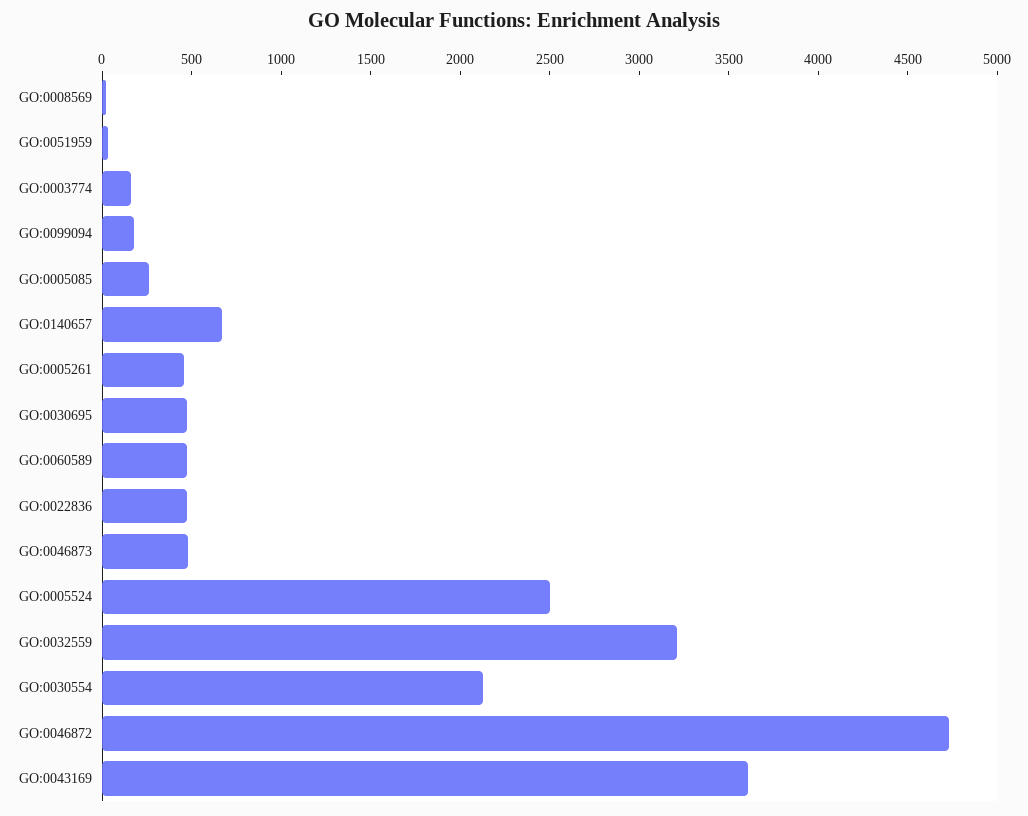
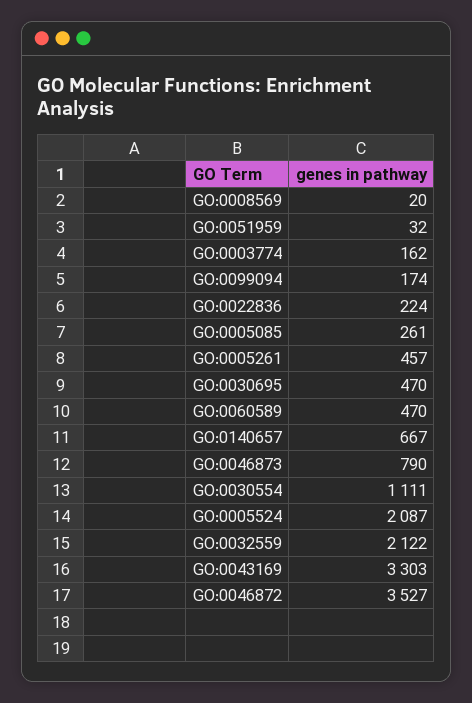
GO:0022836: 500 -> 224
GO:0046873: 500 -> 790
GO:0005524: 2500 -> 2087
GO:0032559: 3200 -> 2122
GO:0030554: 2100 -> 1111
GO:0046872: 4700 -> 3527
GO:0043169: 3600 -> 3303

